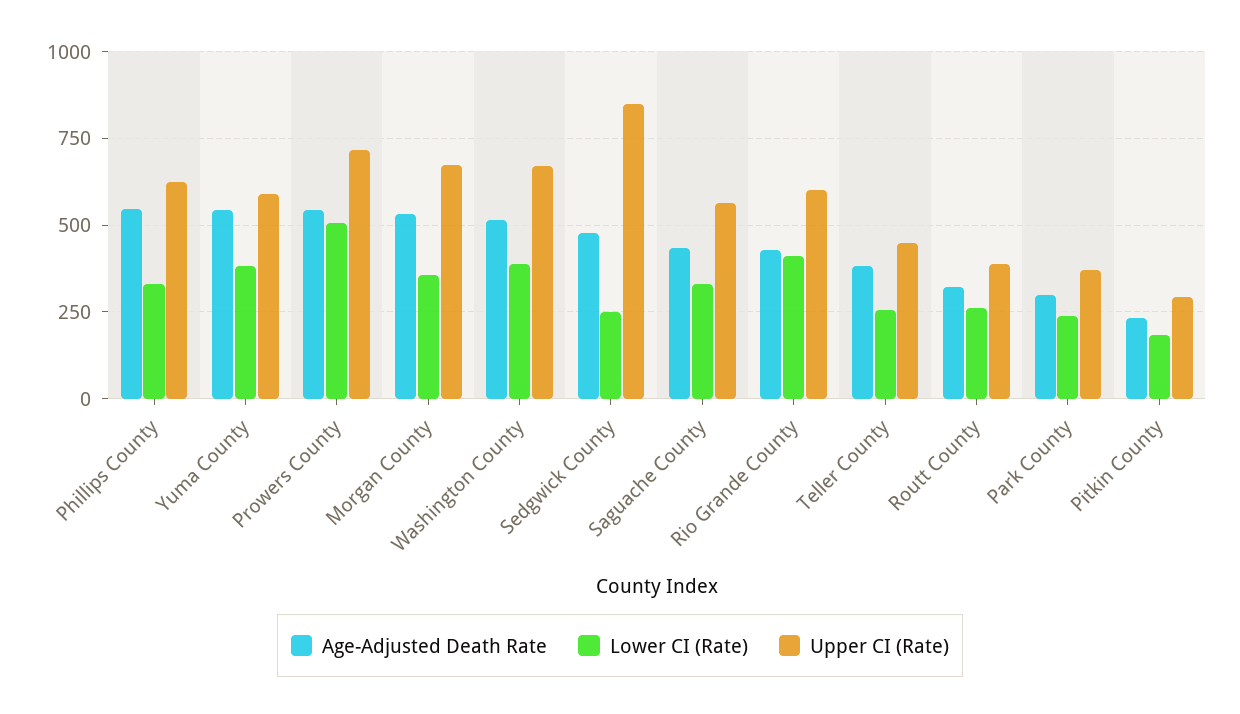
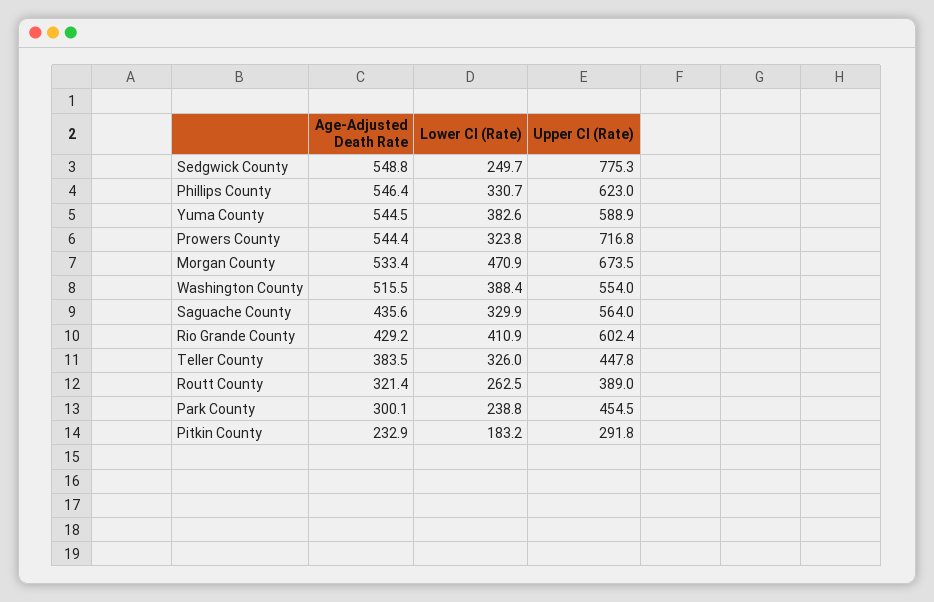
Lower CI (Rate), Prowers County: 500 -> 323.8
Lower CI (Rate), Morgan County: 350 -> 470.9
Upper CI (Rate), Washington County: 675 -> 554
Age-Adjusted Death Rate, Sedgwick County: 475 -> 548.8
Upper CI (Rate), Sedgwick County: 850 -> 775.3
Lower CI (Rate), Teller County: 250 -> 326
Upper CI (Rate), Park County: 375 -> 454.5

